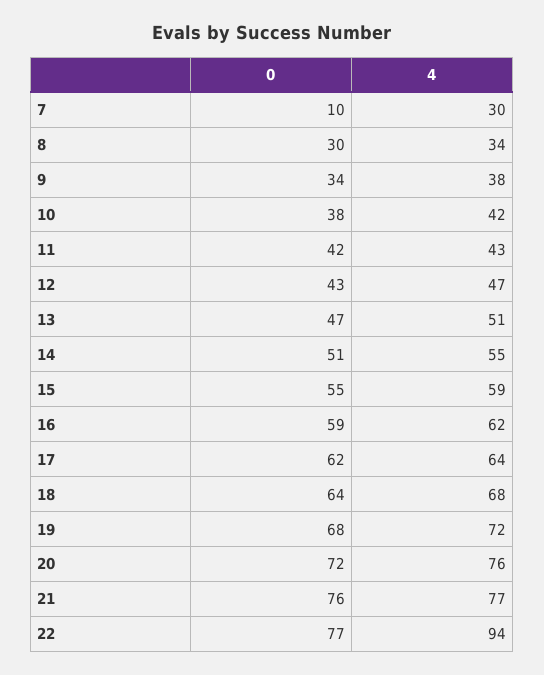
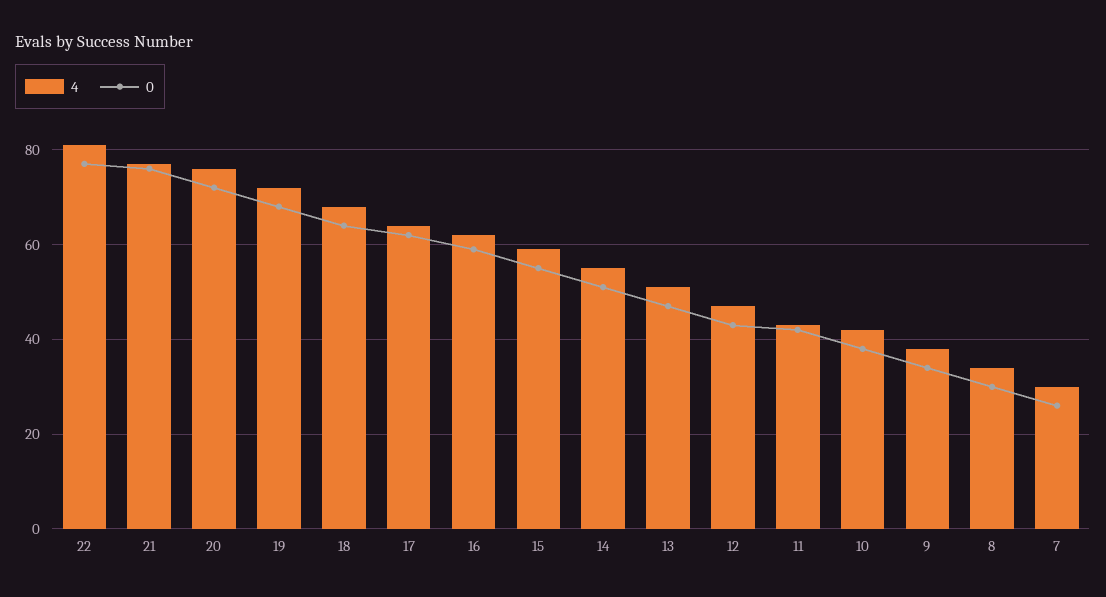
0, 7: 10 -> 25
4, 22: 94 -> 80

